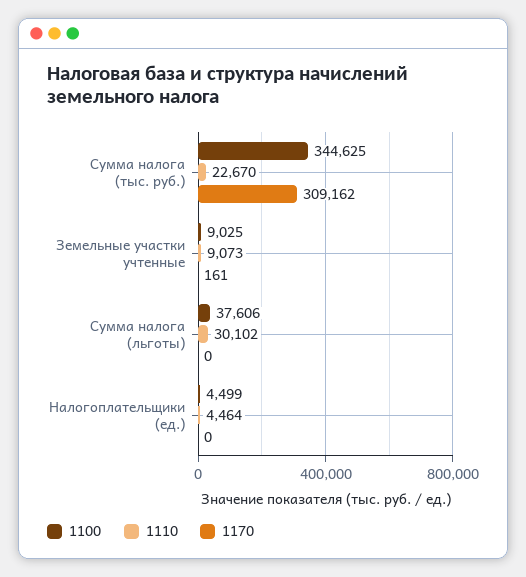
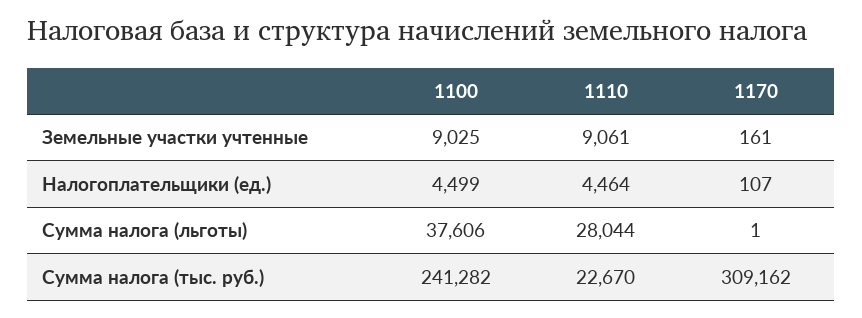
1100, Сумма налога (тыс. руб.): 344625 -> 241282
1110, Земельные участки учтенные: 9073 -> 9061
1110, Сумма налога (льготы): 30102 -> 28044
1170, Сумма налога (льготы): 0 -> 1
1170, Налогоплательщики (ед.): 0 -> 107

